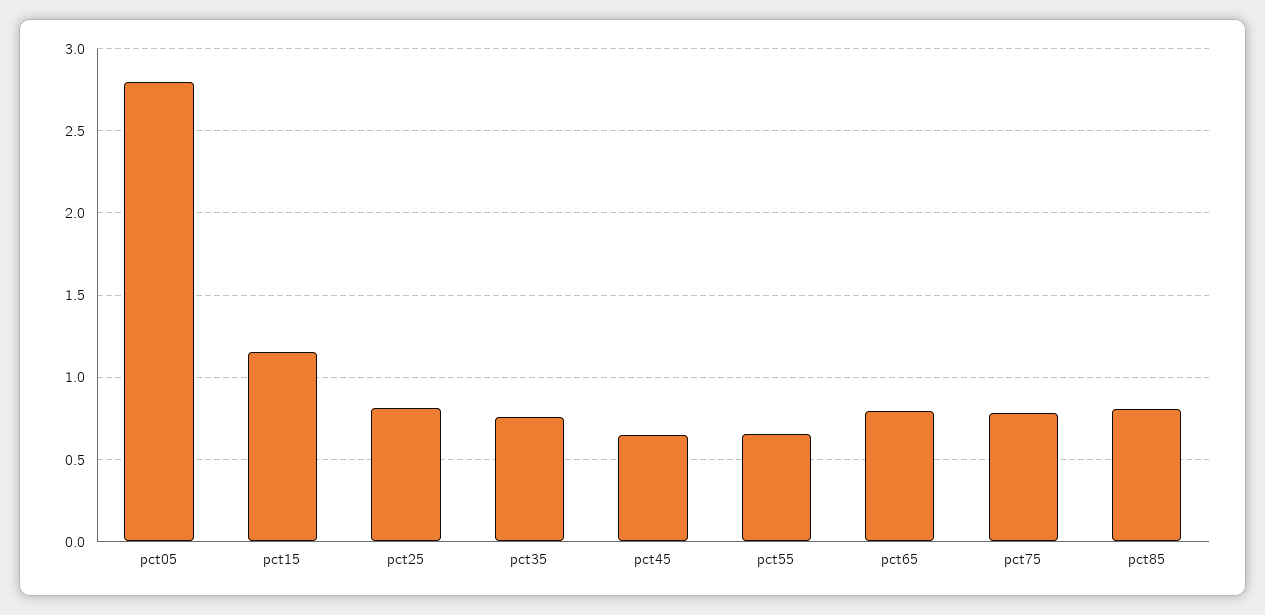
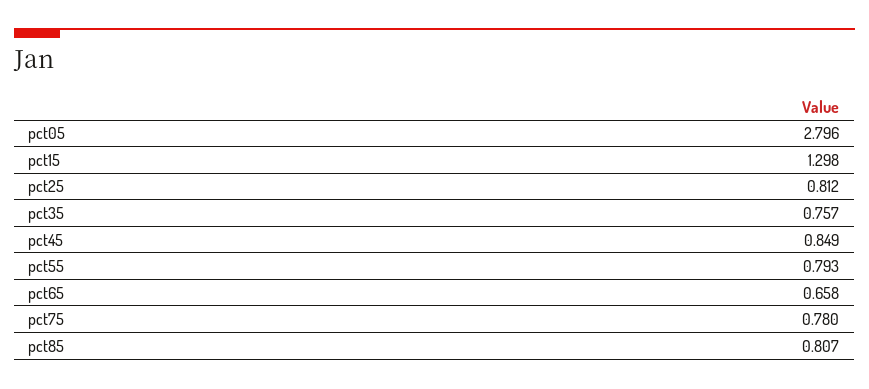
pct15: 1.15 -> 1.298
pct45: 0.65 -> 0.849
pct55: 0.65 -> 0.793
pct65: 0.8 -> 0.658

